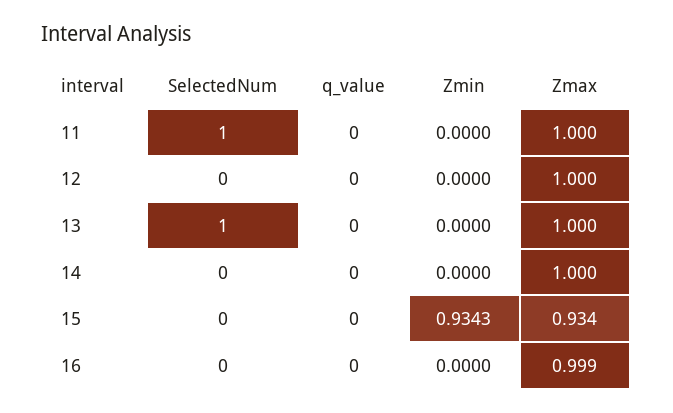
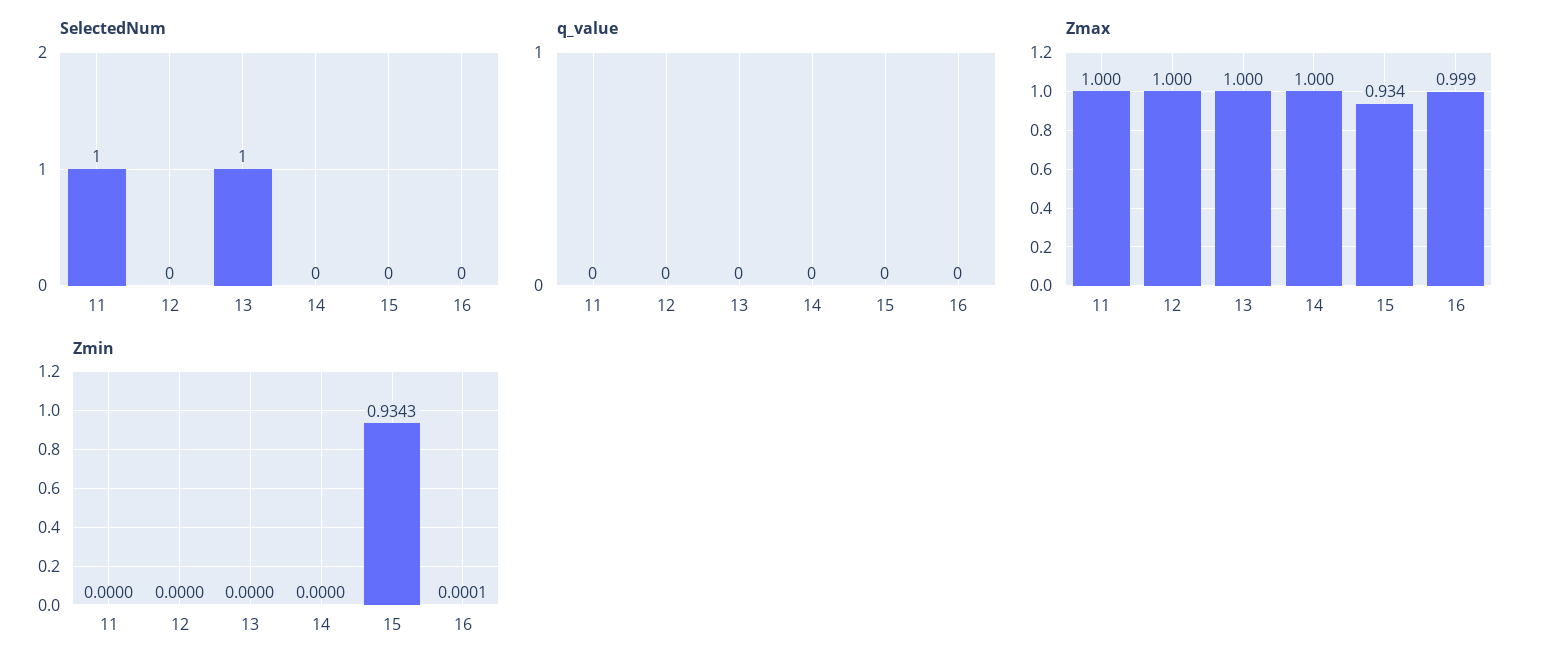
Zmin, 16: 0 -> 0.0001

